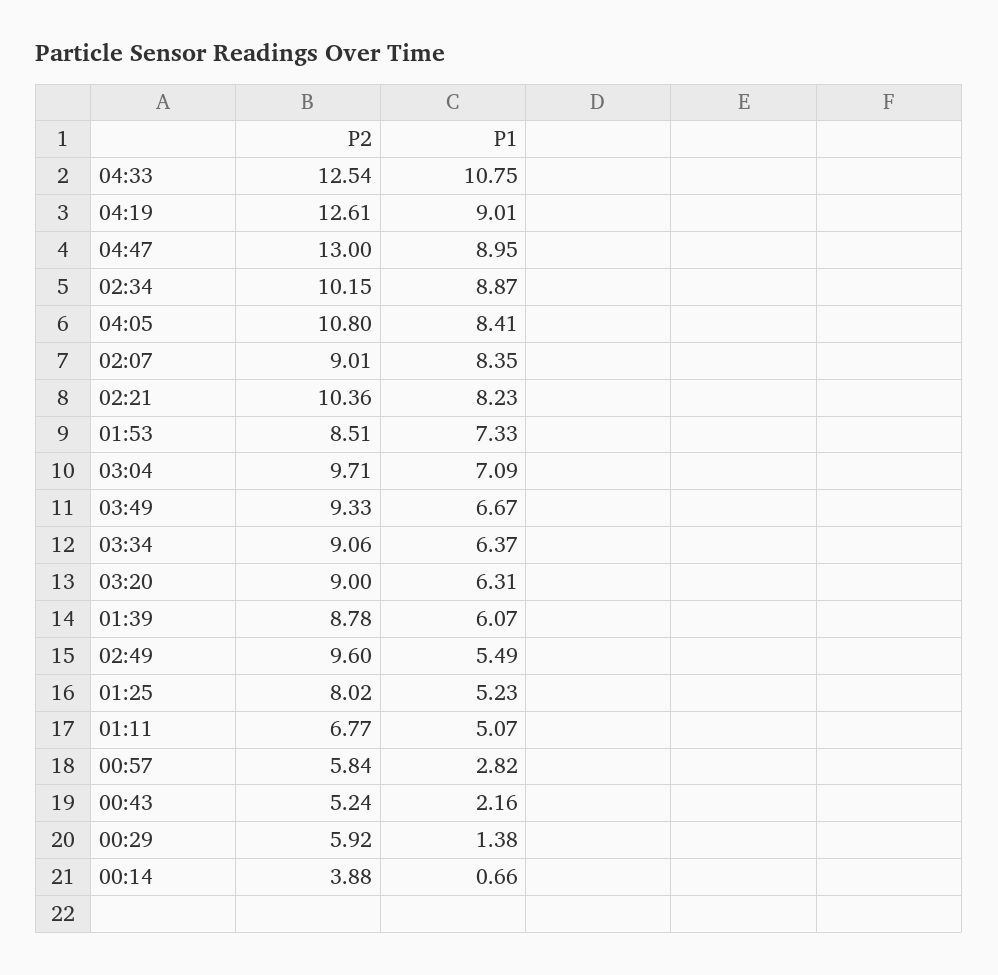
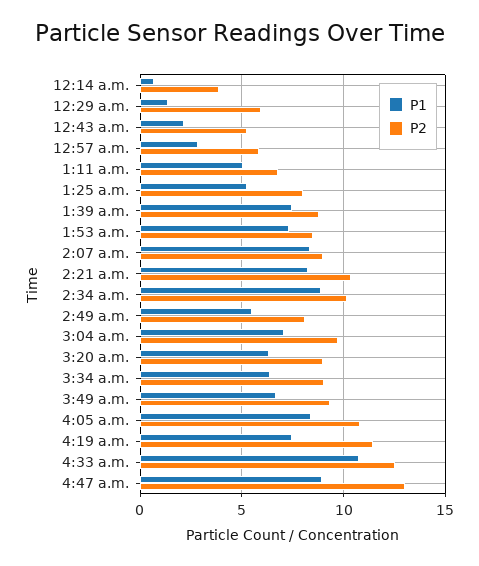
P2, 04:19: 12.61 -> 11.5
P1, 04:19: 9.01 -> 7.5
P1, 01:39: 6.07 -> 7.5
P2, 02:49: 9.6 -> 8

